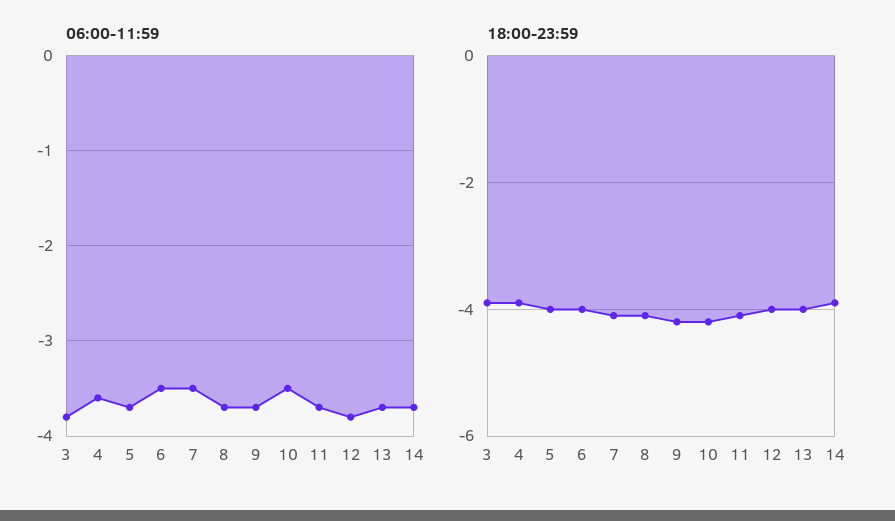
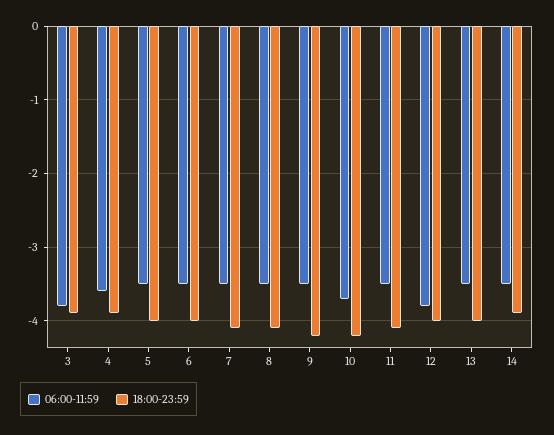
06:00-11:59, 5: -3.7 -> -3.5
06:00-11:59, 8: -3.7 -> -3.5
06:00-11:59, 9: -3.7 -> -3.5
06:00-11:59, 10: -3.5 -> -3.7
06:00-11:59, 11: -3.7 -> -3.5
06:00-11:59, 13: -3.7 -> -3.5
06:00-11:59, 14: -3.7 -> -3.5

